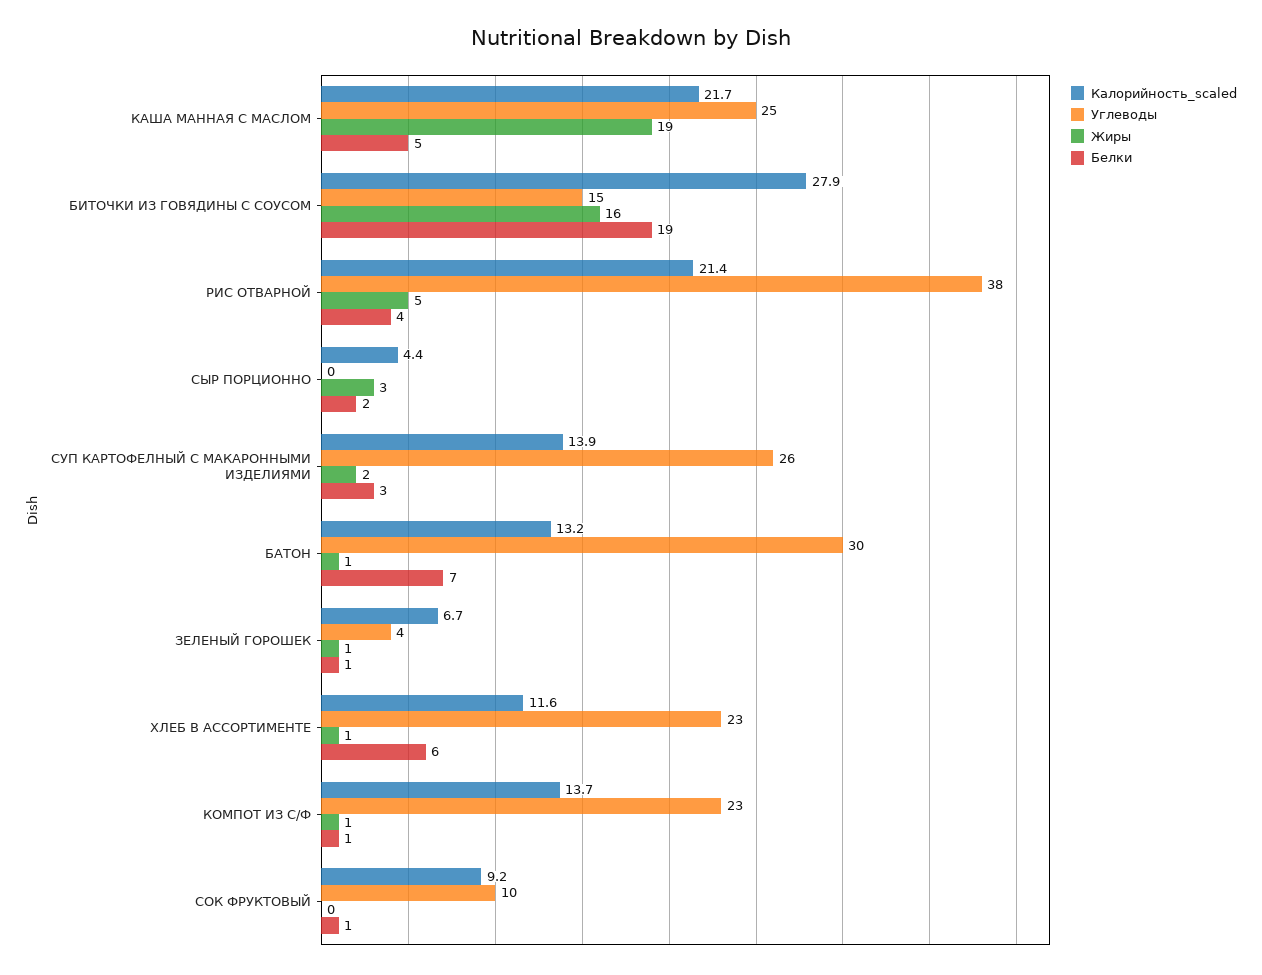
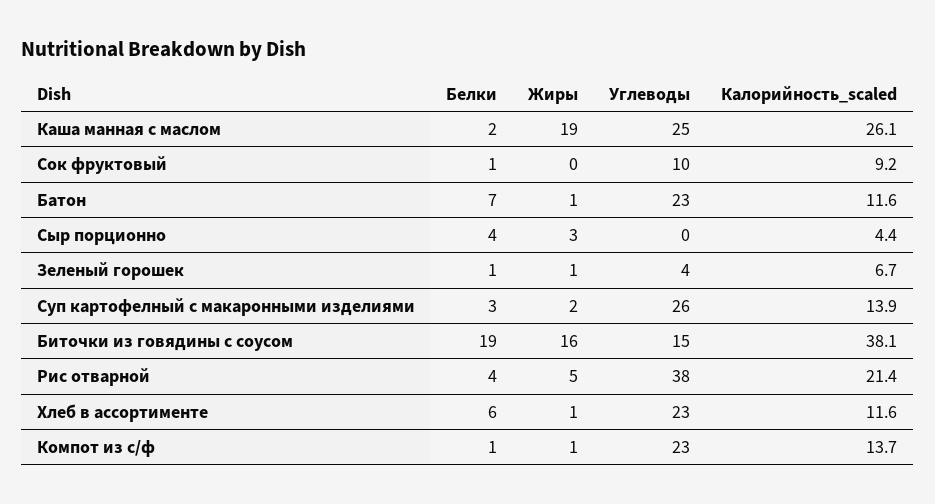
Калорийность_scaled, КАША МАННАЯ С МАСЛОМ: 21.7 -> 26.1
Белки, КАША МАННАЯ С МАСЛОМ: 5 -> 2
Калорийность_scaled, БИТОЧКИ ИЗ ГОВЯДИНЫ С СОУСОМ: 27.9 -> 38.1
Белки, СЫР ПОРЦИОННО: 2 -> 4
Калорийность_scaled, БАТОН: 13.2 -> 11.6
Углеводы, БАТОН: 30 -> 23

